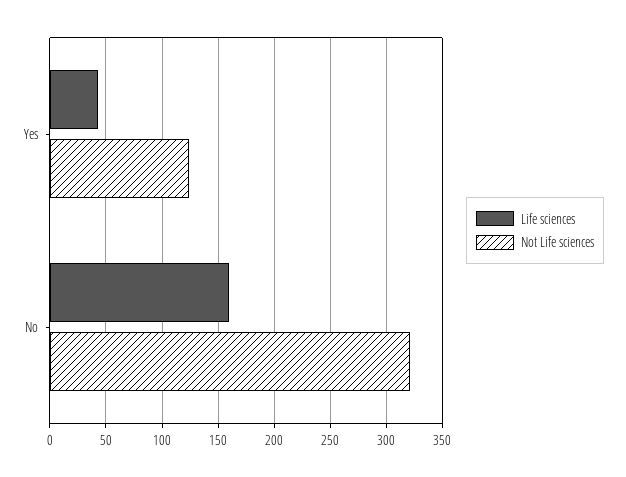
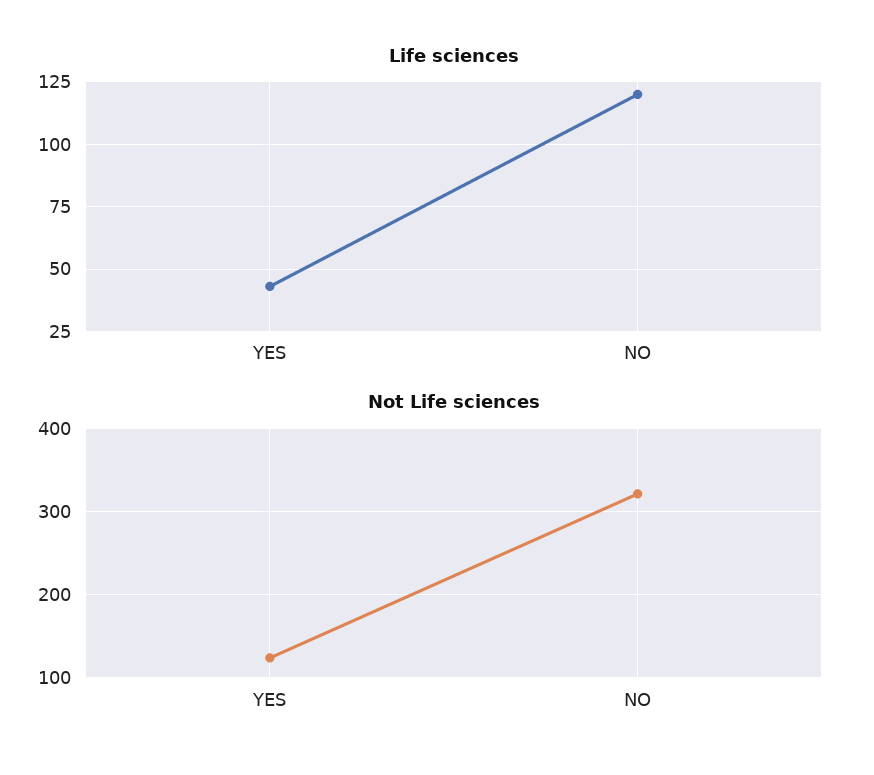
Life sciences, No: 160 -> 120

